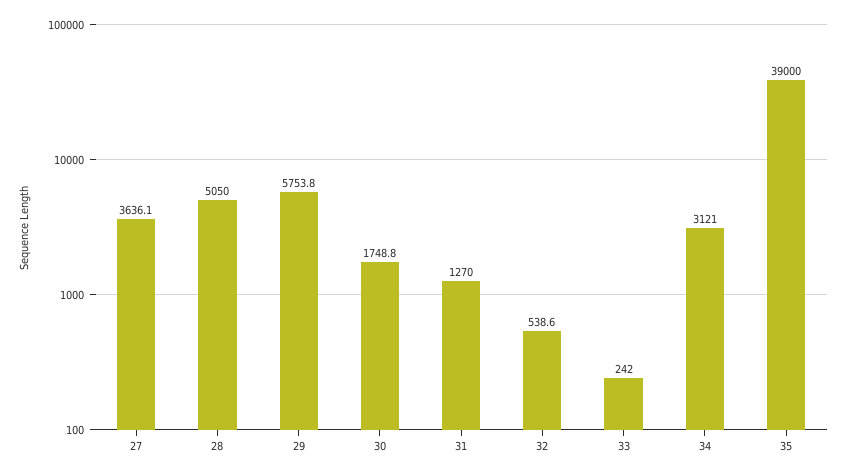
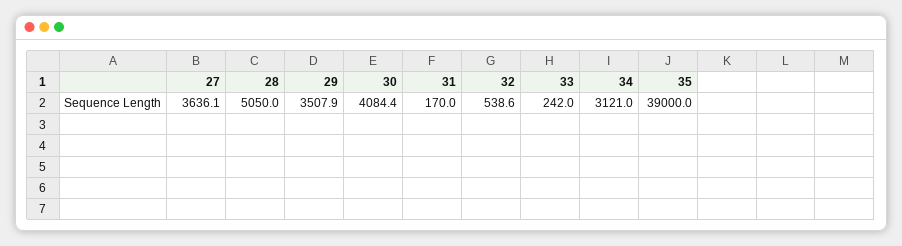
29: 5753.8 -> 3507.9
30: 1748.8 -> 4084.4
31: 1270 -> 170

